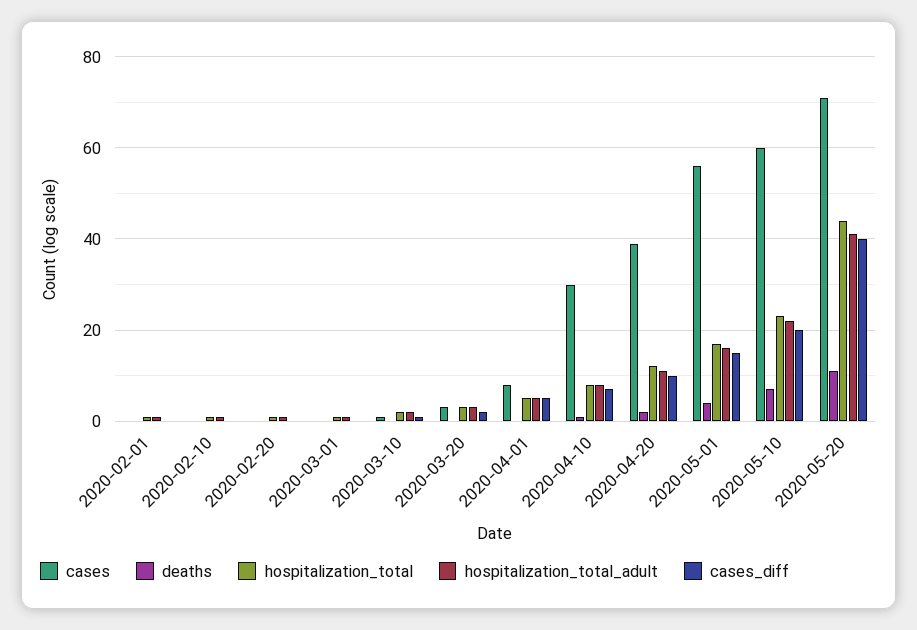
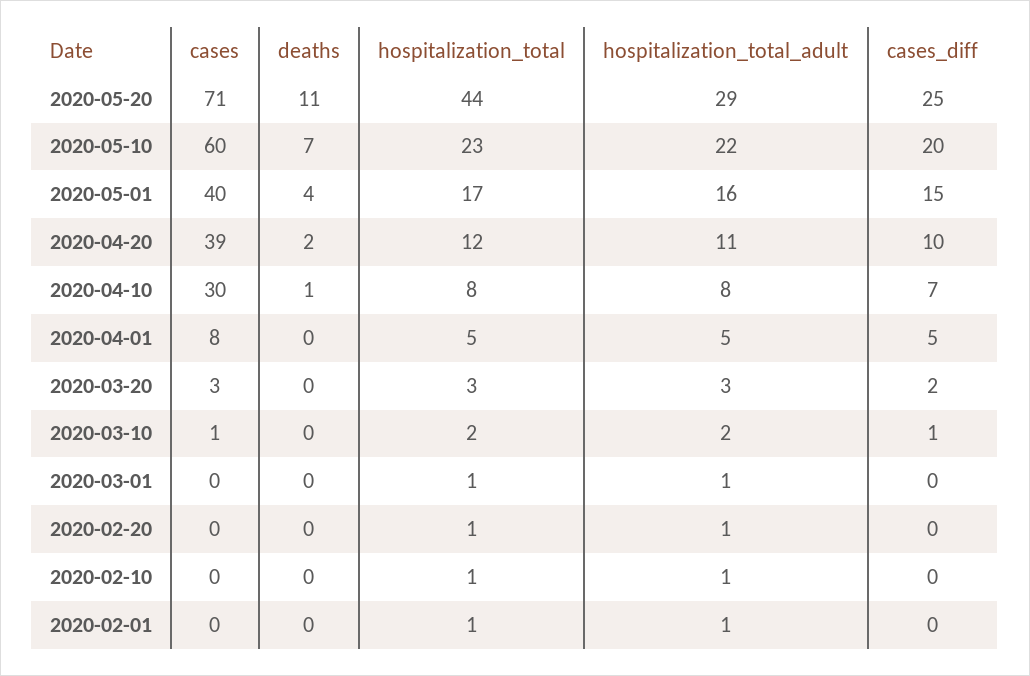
cases, 2020-05-01: 55 -> 40
hospitalization_total_adult, 2020-05-20: 40 -> 29
cases_diff, 2020-05-20: 40 -> 25

